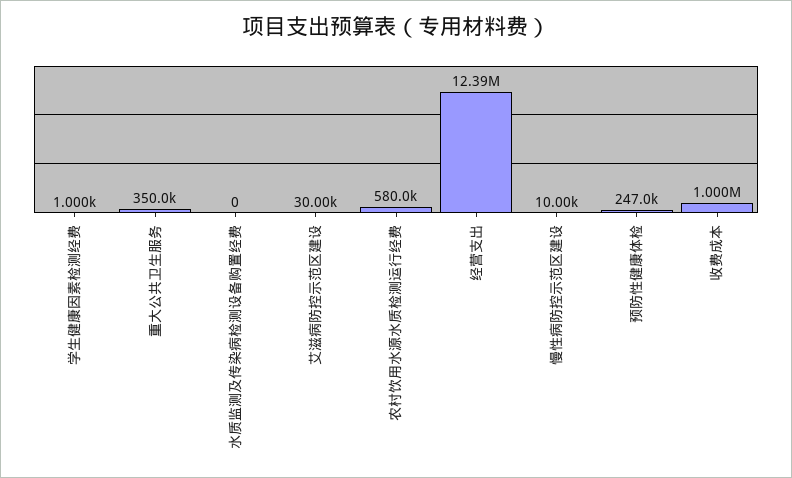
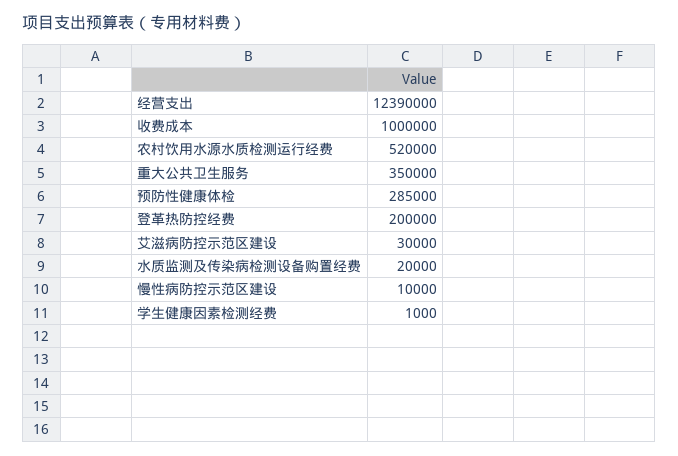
水质监测及传染病检测设备购置经费: 0 -> 20000
农村饮用水源水质检测运行经费: 580000 -> 520000
预防性健康体检: 247000 -> 285000
登革热防控经费: none -> 200000

